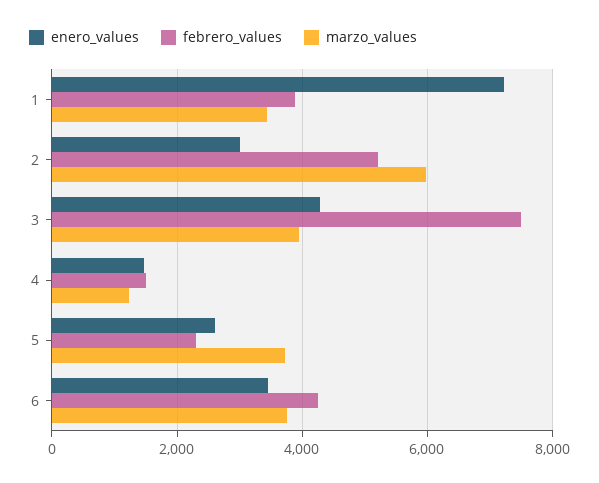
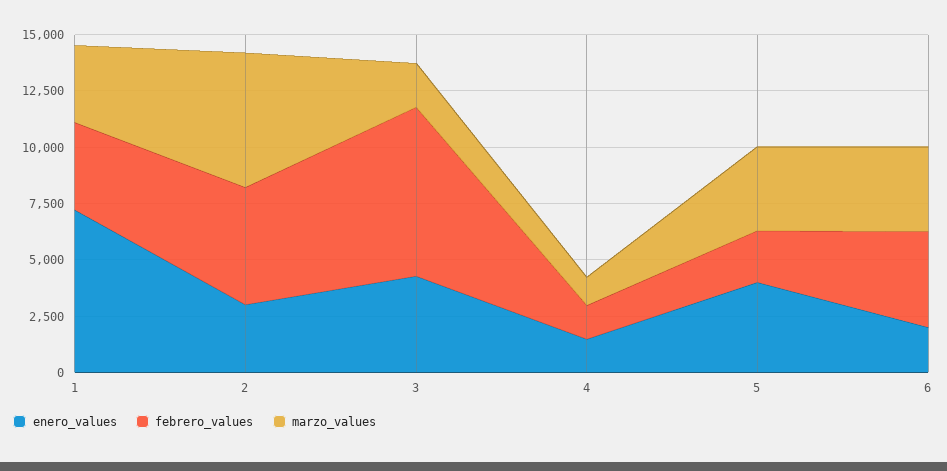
marzo_values, 3: 4000 -> 2000
enero_values, 5: 2600 -> 4000
enero_values, 6: 3400 -> 2000

